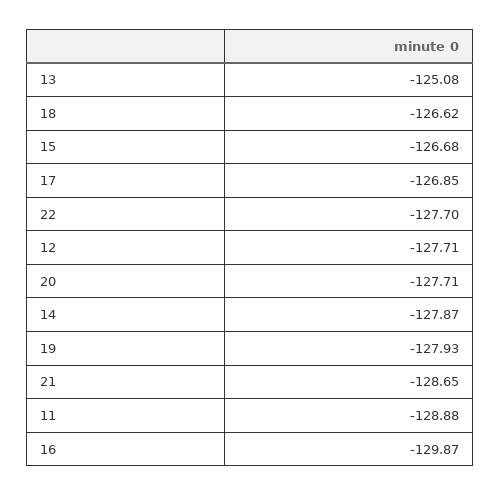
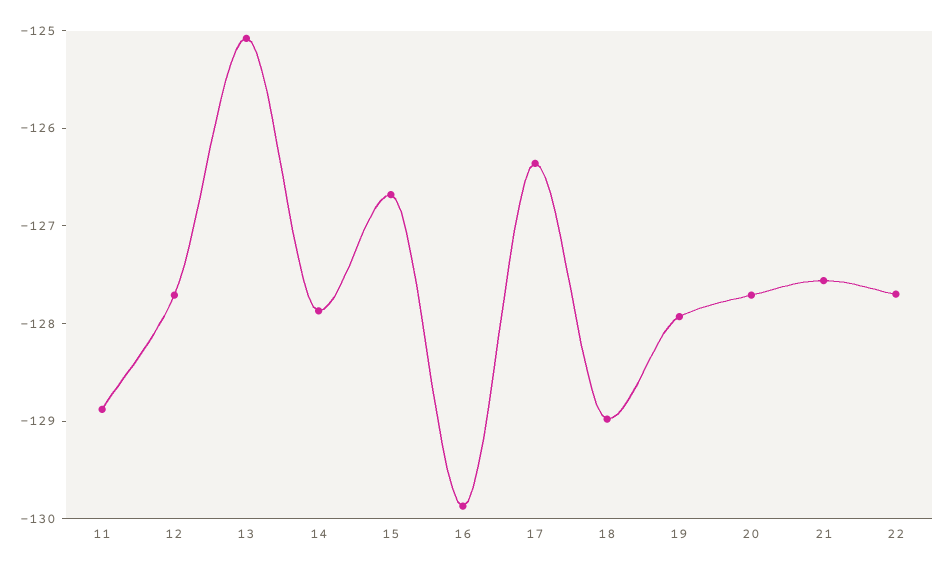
18: -126.62 -> -129
17: -126.85 -> -126.4
21: -128.65 -> -127.6

